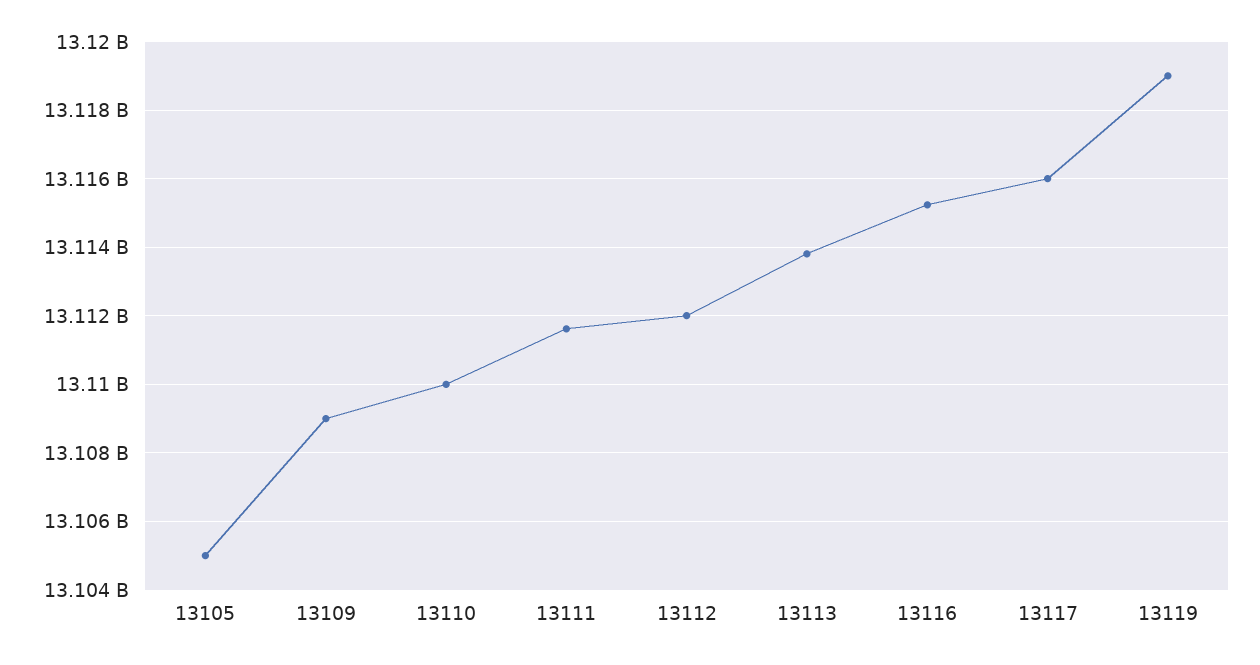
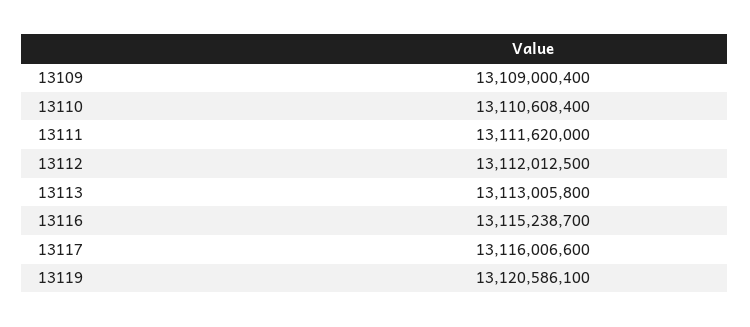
13105: 13105000000 -> none
13110: 13110000000 -> 13110608400
13113: 13113800000 -> 13113005800
13119: 13119000000 -> 13120586100

